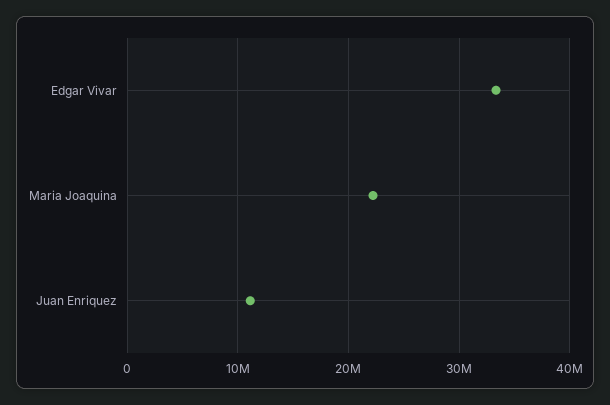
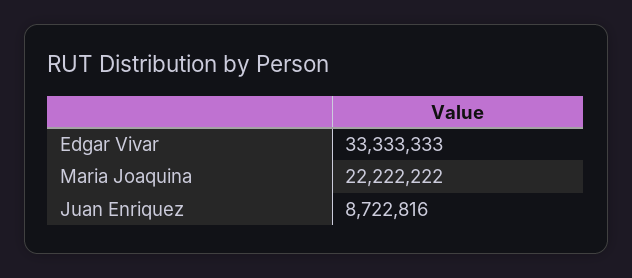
Juan Enriquez: 11000000 -> 8722816

